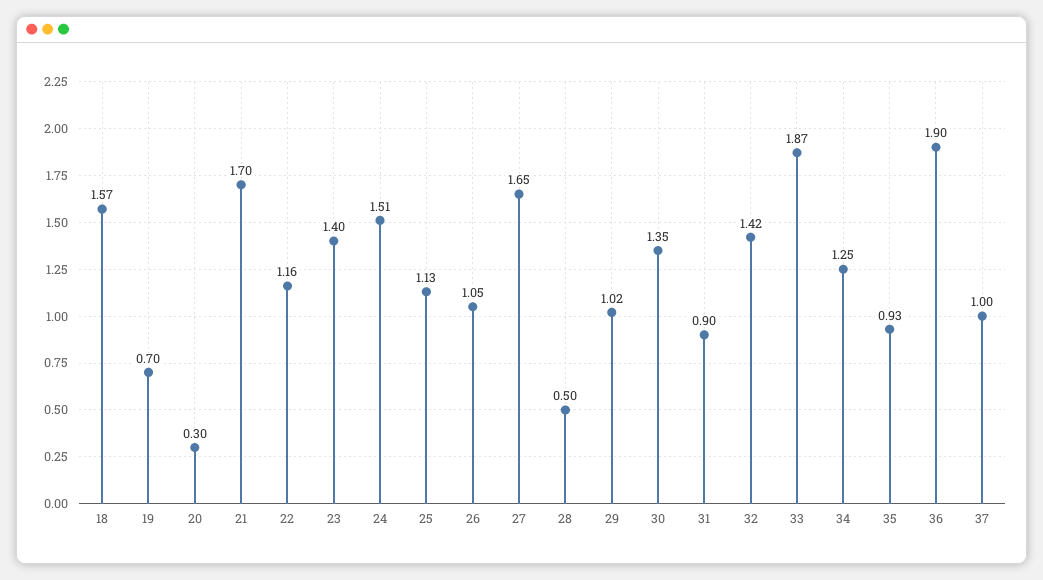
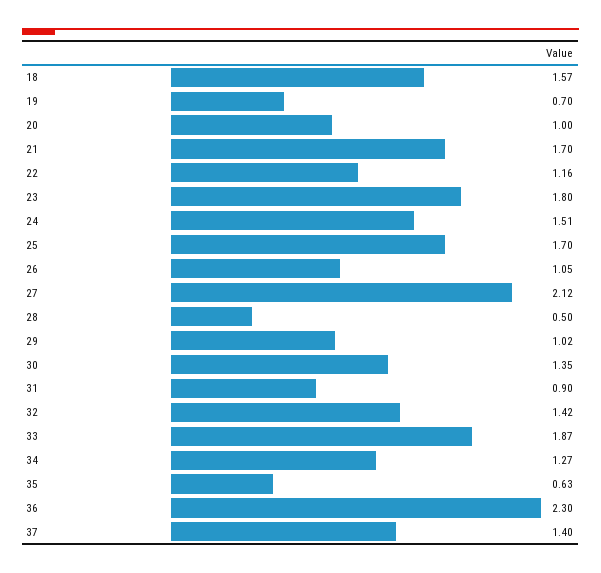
20: 0.3 -> 1
23: 1.4 -> 1.8
25: 1.13 -> 1.7
27: 1.65 -> 2.12
34: 1.25 -> 1.27
35: 0.93 -> 0.63
36: 1.9 -> 2.3
37: 1 -> 1.4

